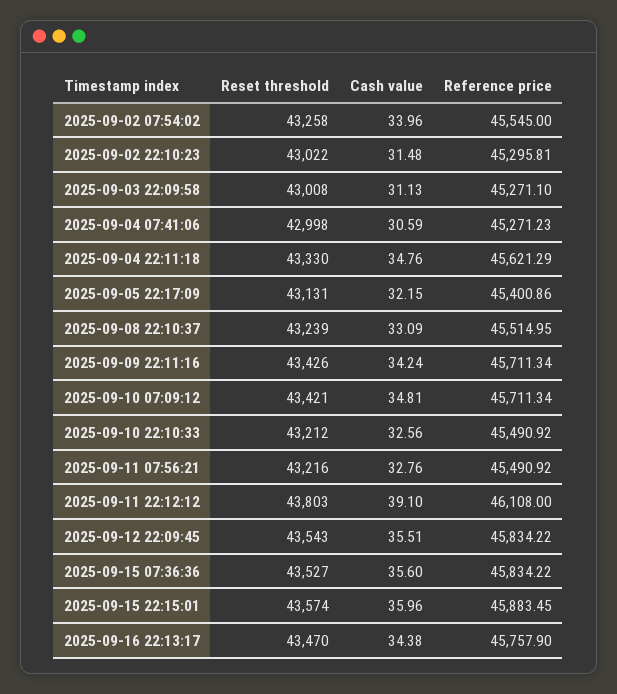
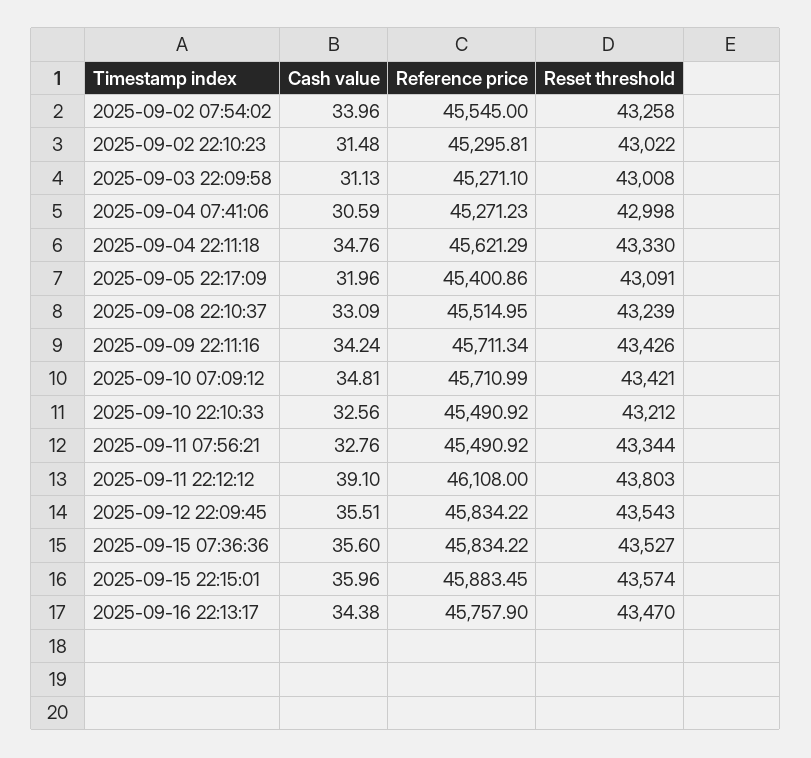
Reset threshold, 2025-09-05 22:17:09: 43131 -> 43091
Cash value, 2025-09-05 22:17:09: 32.15 -> 31.96
Reference price, 2025-09-10 07:09:12: 45711.34 -> 45710.99
Reset threshold, 2025-09-11 07:56:21: 43216 -> 43344

